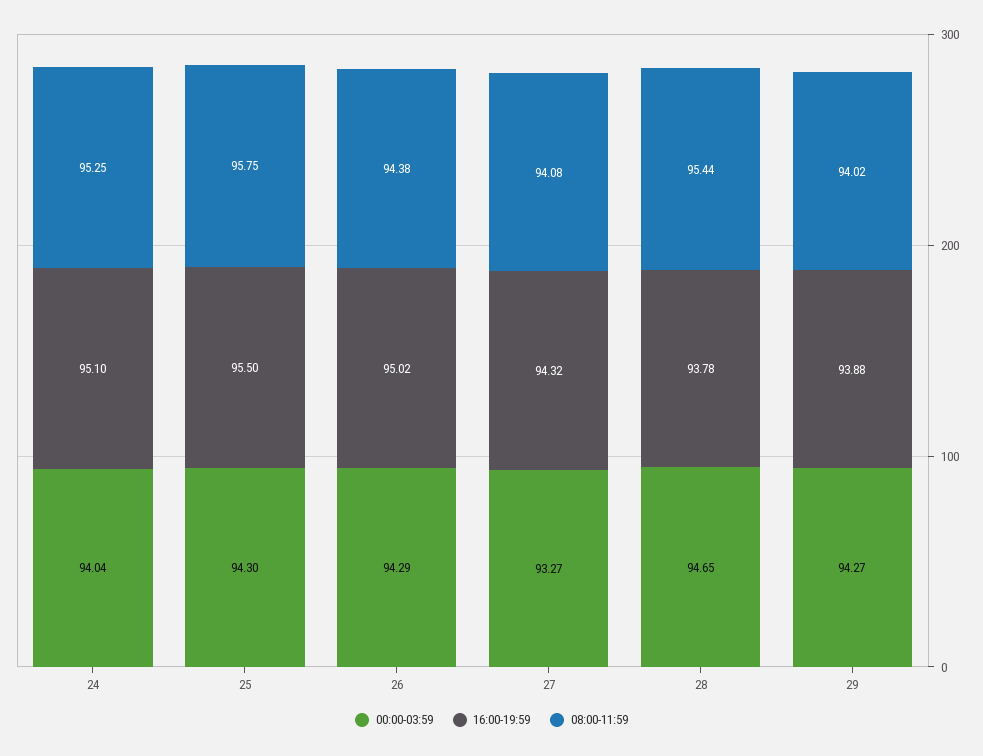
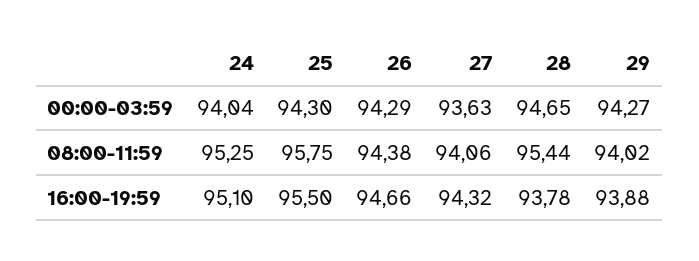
16:00-19:59, 26: 95.02 -> 94.66
00:00-03:59, 27: 93.27 -> 93.63
08:00-11:59, 27: 94.08 -> 94.06

